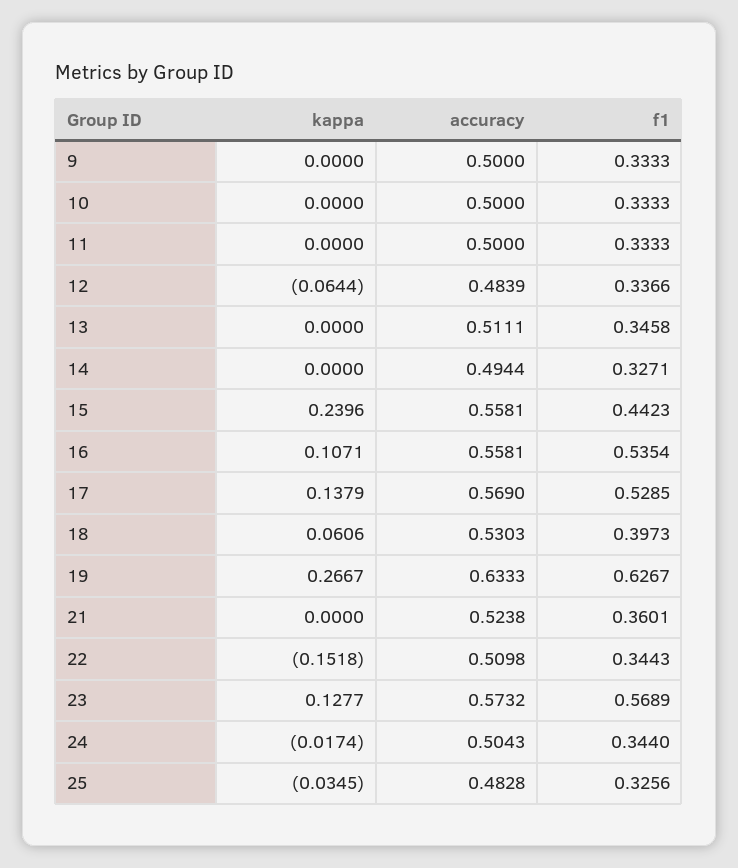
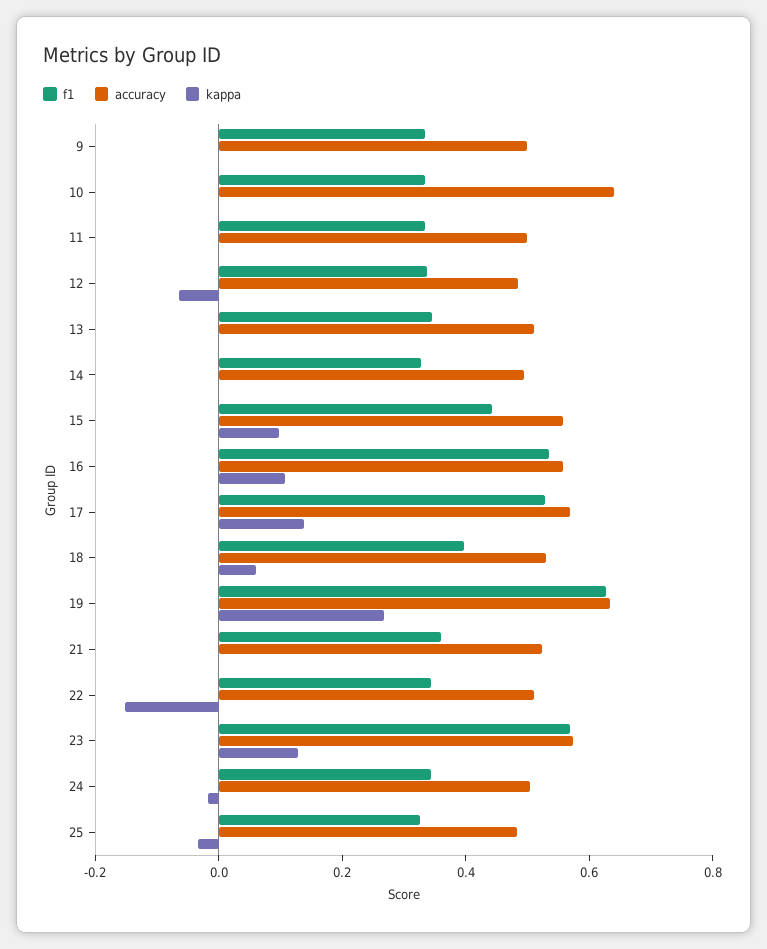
accuracy, 10: 0.5 -> 0.65
kappa, 15: 0.2396 -> 0.1

